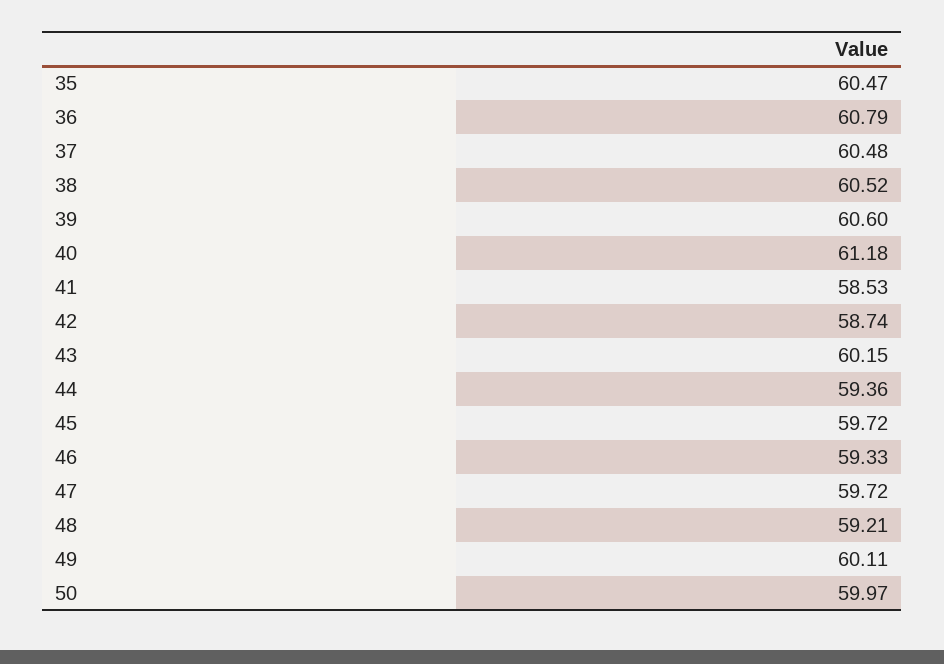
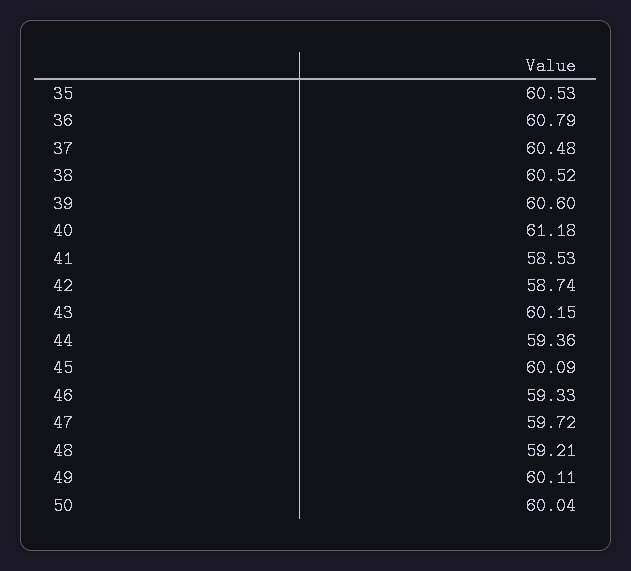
35: 60.47 -> 60.53
45: 59.72 -> 60.09
50: 59.97 -> 60.04

